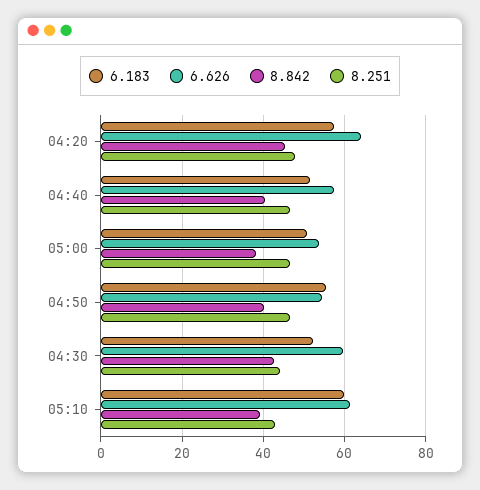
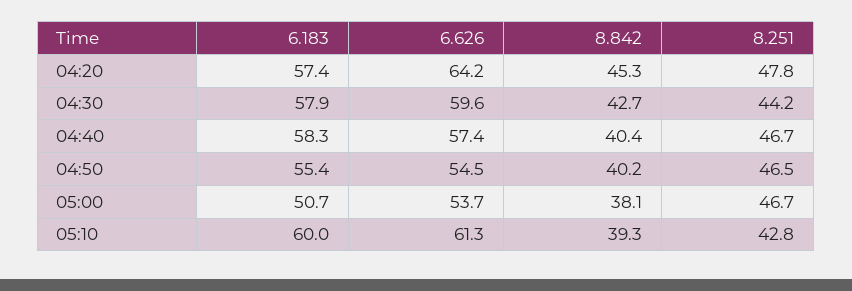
6.183, 04:40: 52 -> 58.3
6.183, 04:30: 52 -> 57.9

